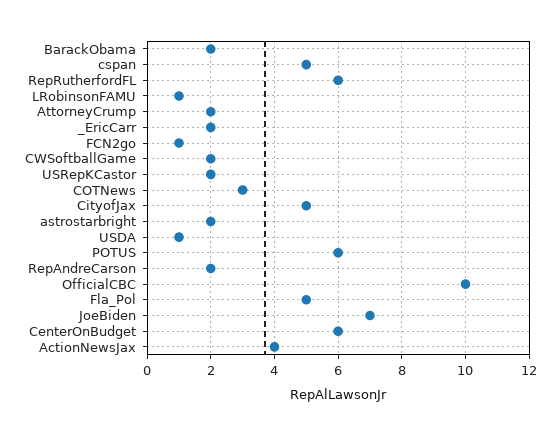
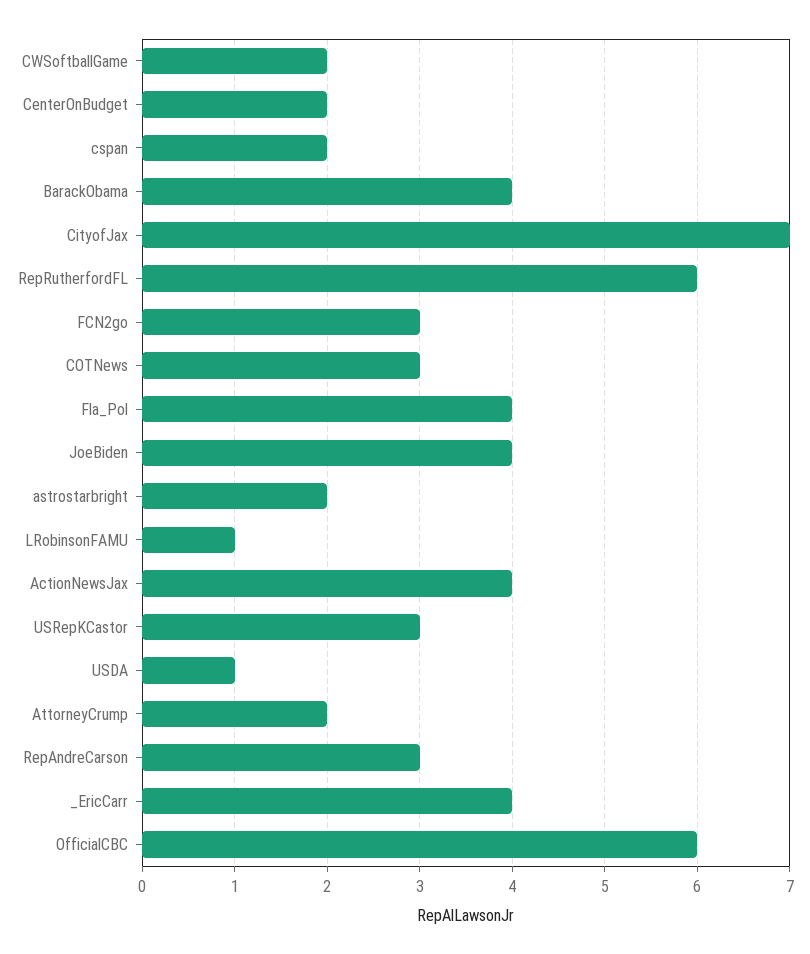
BarackObama: 2 -> 4
cspan: 5 -> 2
_EricCarr: 2 -> 4
FCN2go: 1 -> 3
USRepKCastor: 2 -> 3
CityofJax: 5 -> 7
POTUS: 6 -> none
RepAndreCarson: 2 -> 3
OfficialCBC: 10 -> 6
Fla_Pol: 5 -> 4
JoeBiden: 7 -> 4
CenterOnBudget: 6 -> 2

